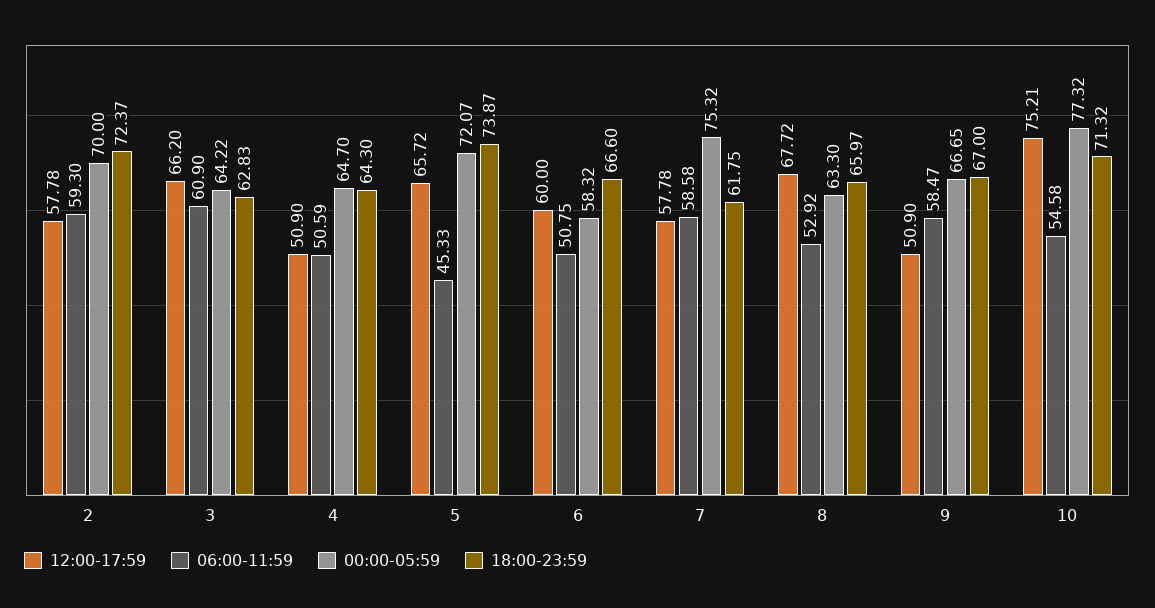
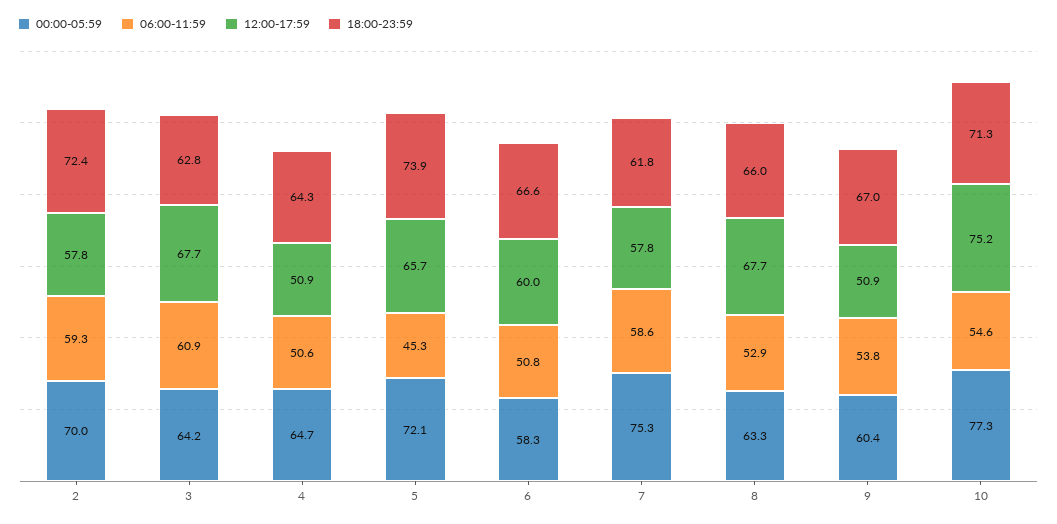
12:00-17:59, 3: 66.2 -> 67.7
06:00-11:59, 9: 58.47 -> 53.8
00:00-05:59, 9: 66.65 -> 60.4

